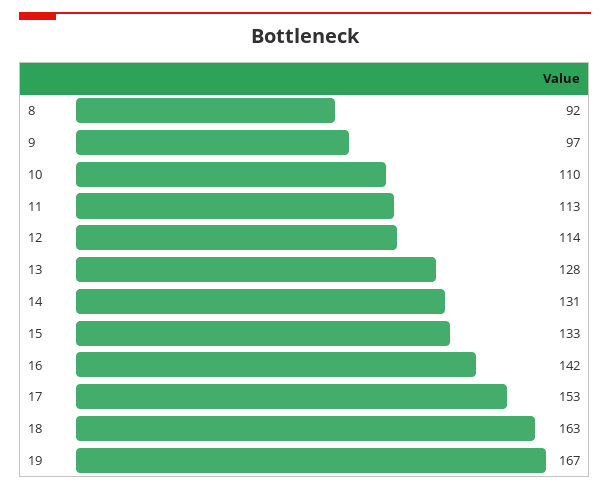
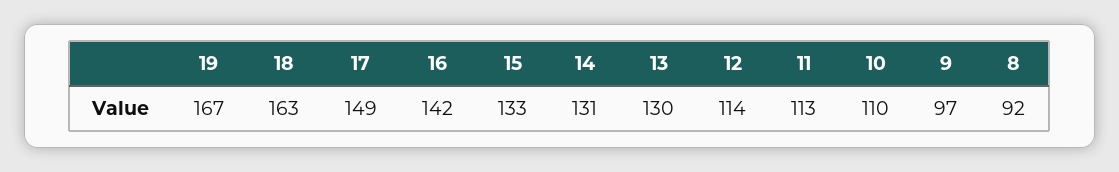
13: 128 -> 130
17: 153 -> 149

